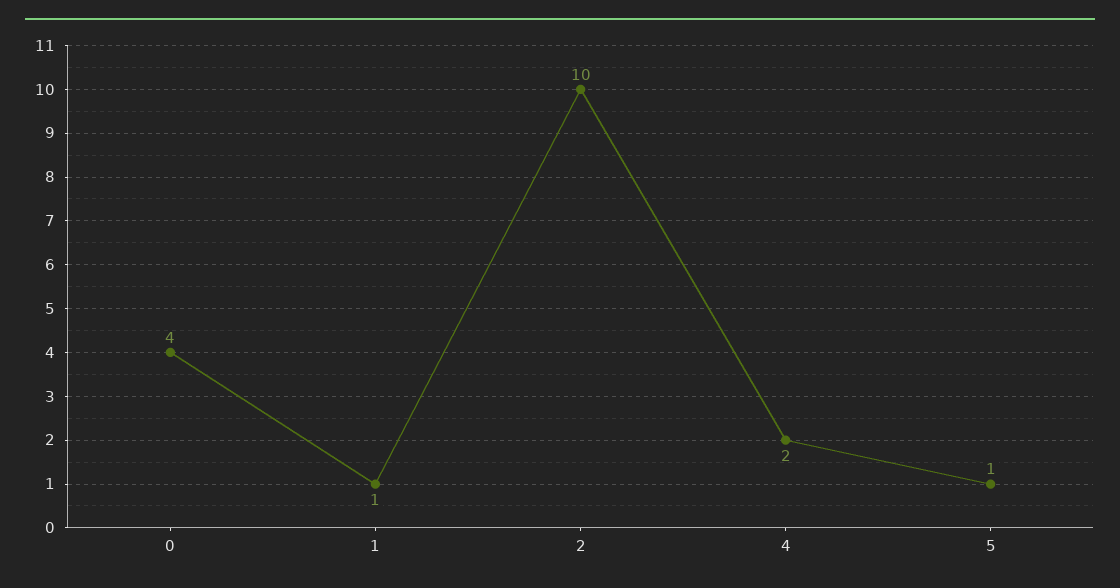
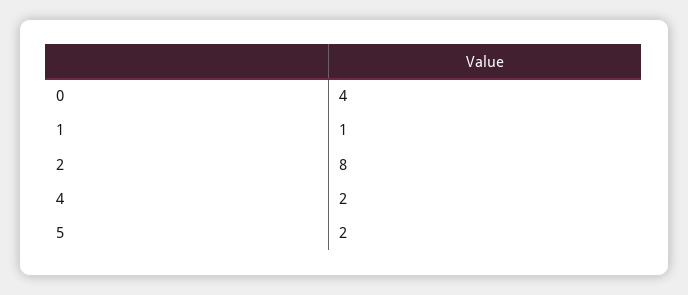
2: 10 -> 8
5: 1 -> 2

